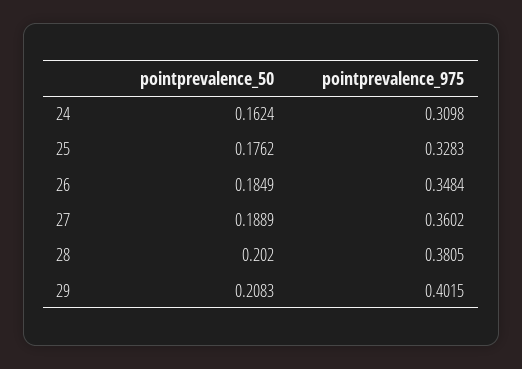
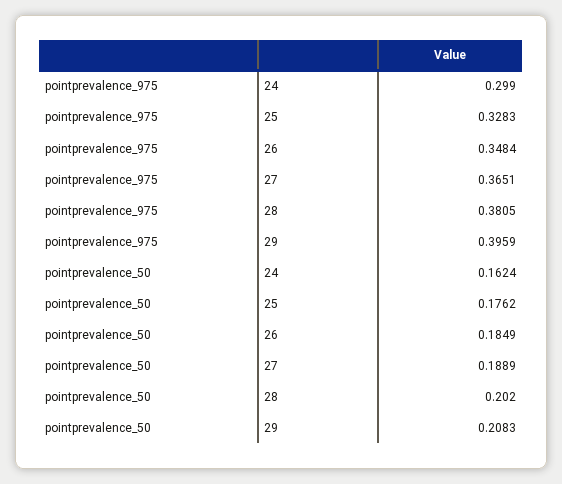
pointprevalence_975, 24: 0.3098 -> 0.299
pointprevalence_975, 27: 0.3602 -> 0.3651
pointprevalence_975, 29: 0.4015 -> 0.3959

